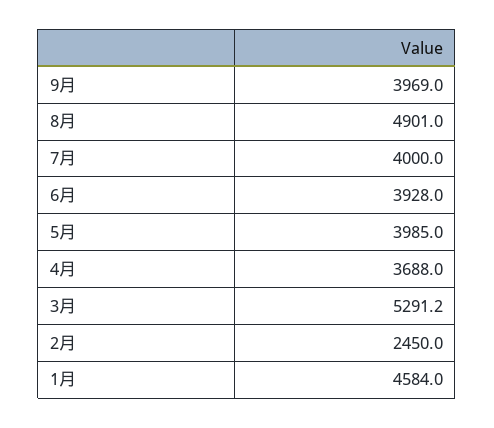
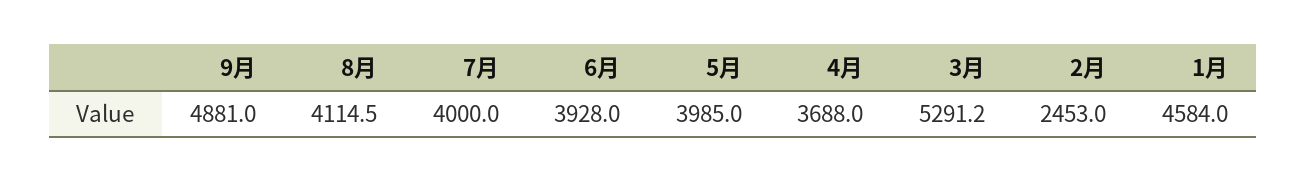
9月: 3969 -> 4881
8月: 4901 -> 4114.5
2月: 2450 -> 2453

